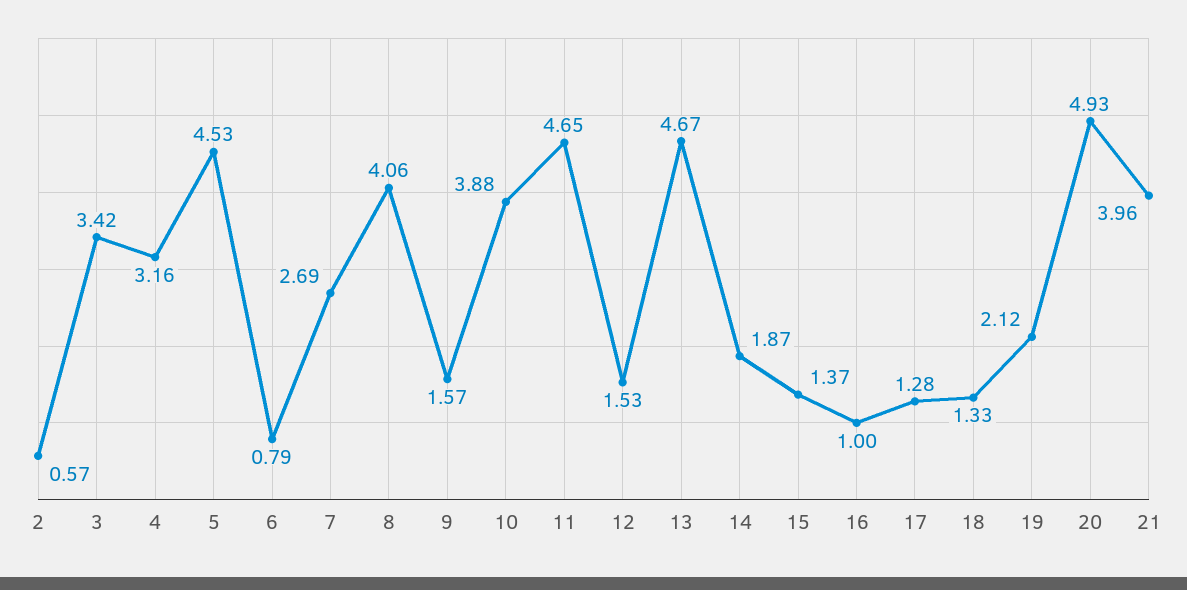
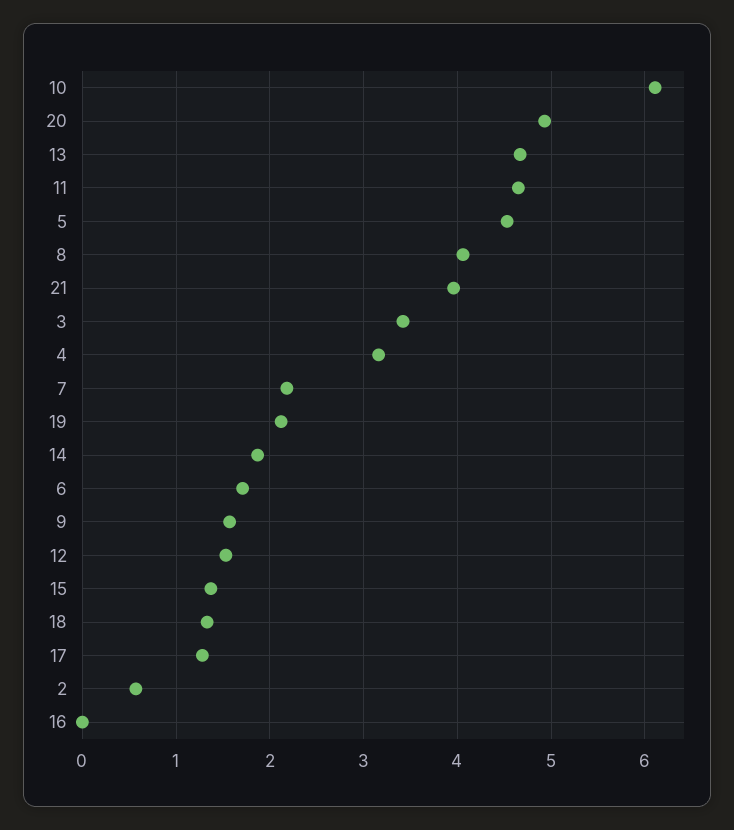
6: 0.79 -> 1.7
7: 2.69 -> 2.2
10: 3.88 -> 6.1
16: 1 -> 0

